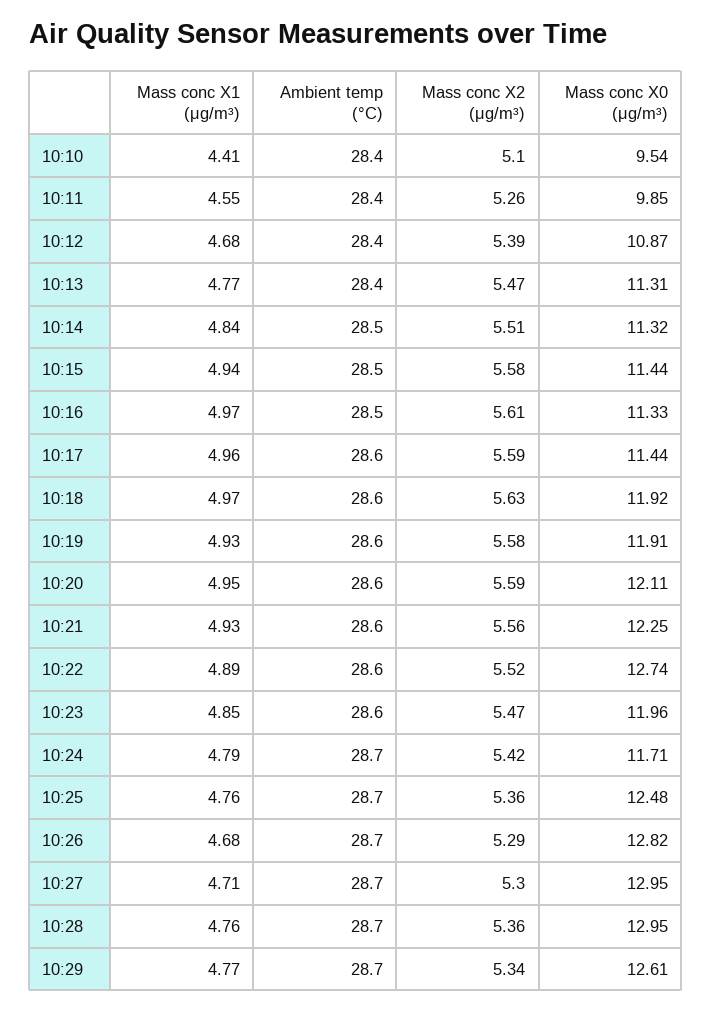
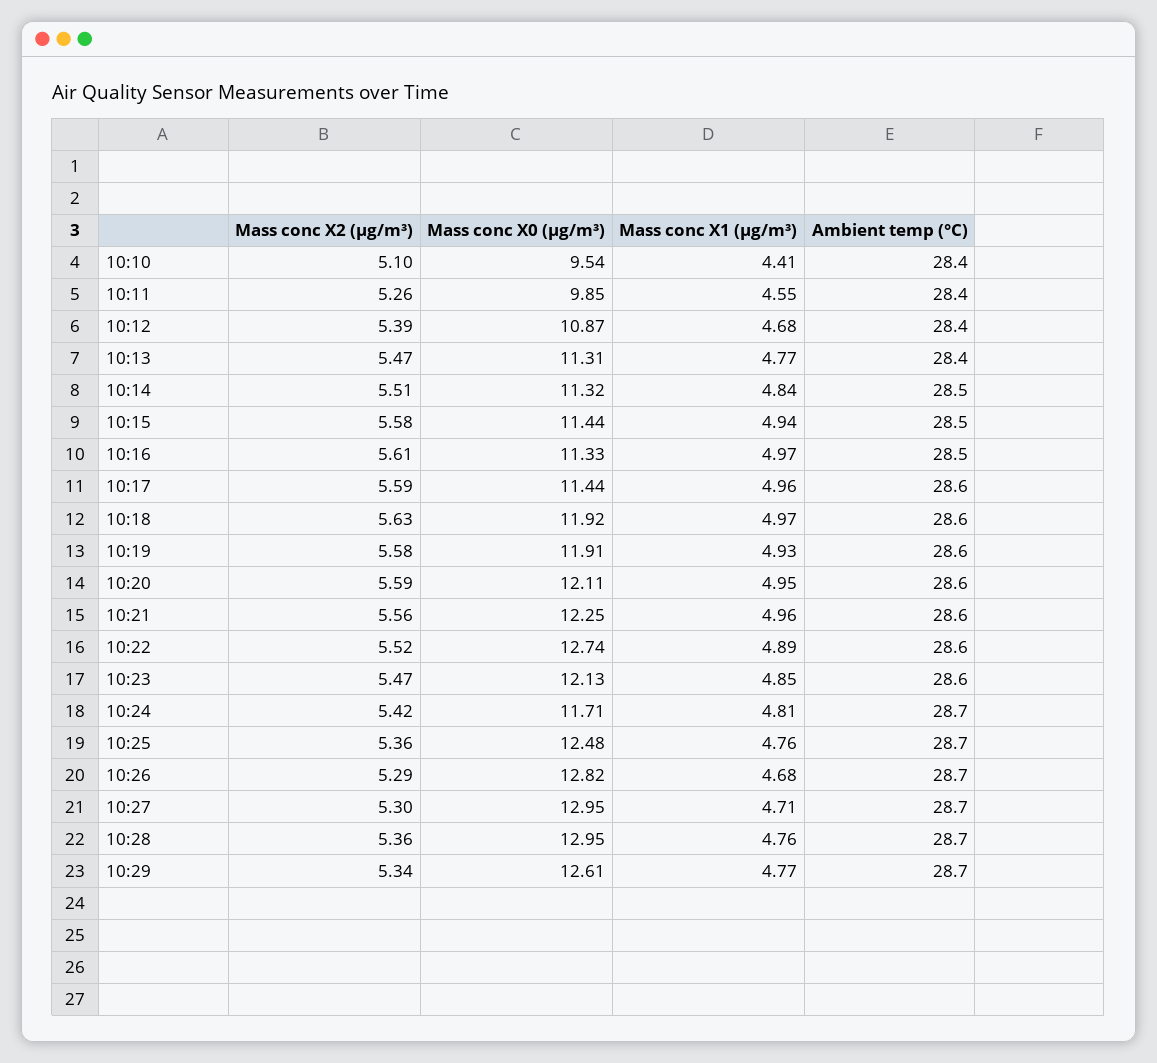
Mass conc X1 (μg/m³), 10:21: 4.93 -> 4.96
Mass conc X0 (μg/m³), 10:23: 11.96 -> 12.13
Mass conc X1 (μg/m³), 10:24: 4.79 -> 4.81

